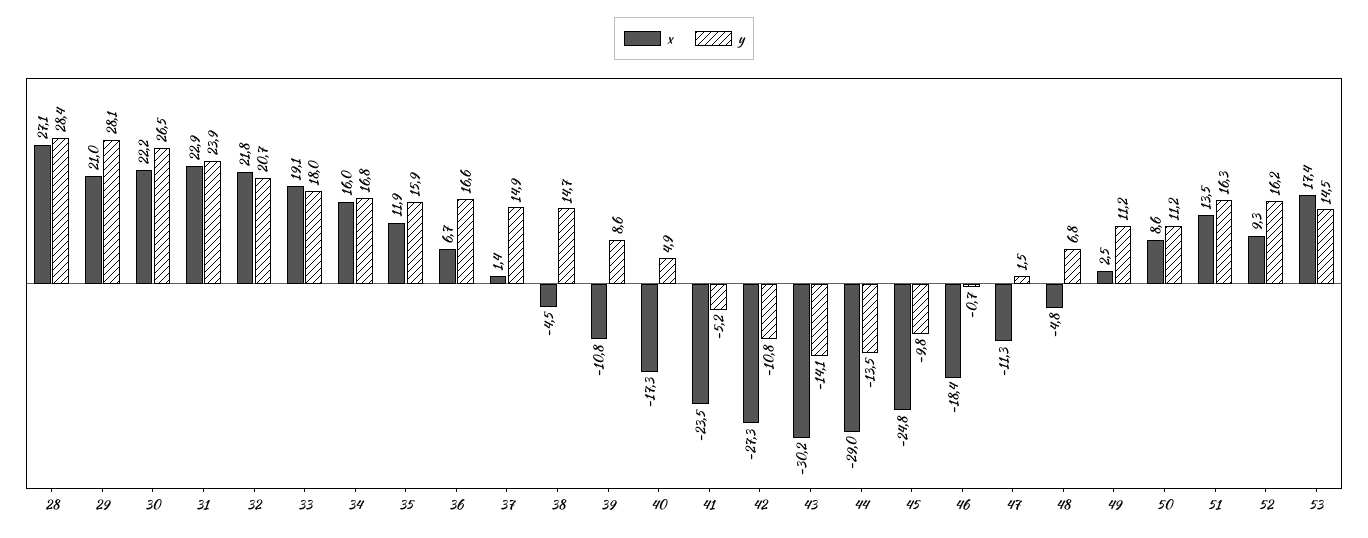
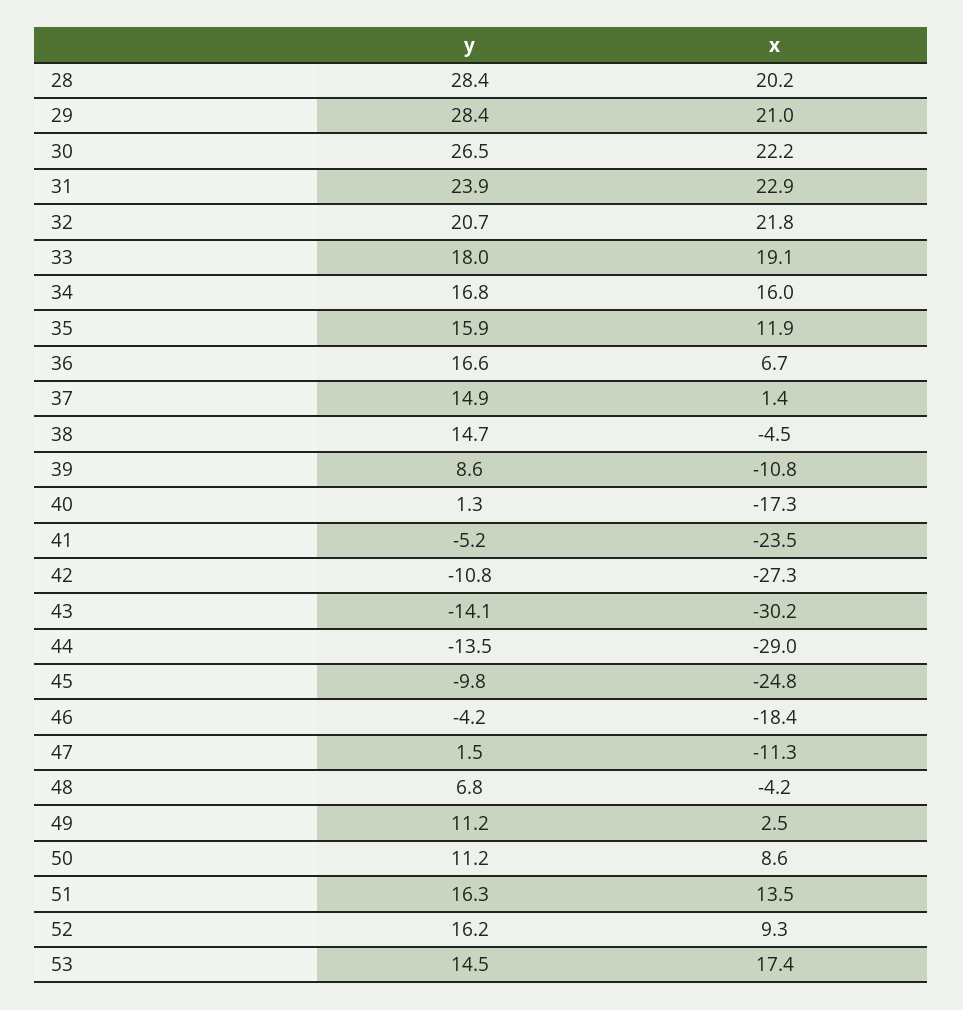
x, 28: 27.1 -> 20.2
y, 29: 28.1 -> 28.4
y, 40: 4.9 -> 1.3
y, 46: -0.7 -> -4.2
x, 48: -4.8 -> -4.2

